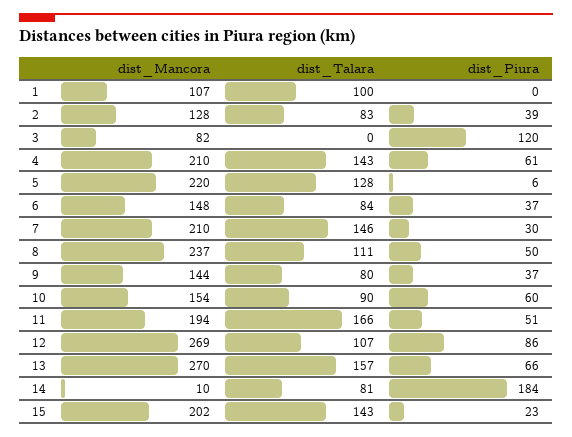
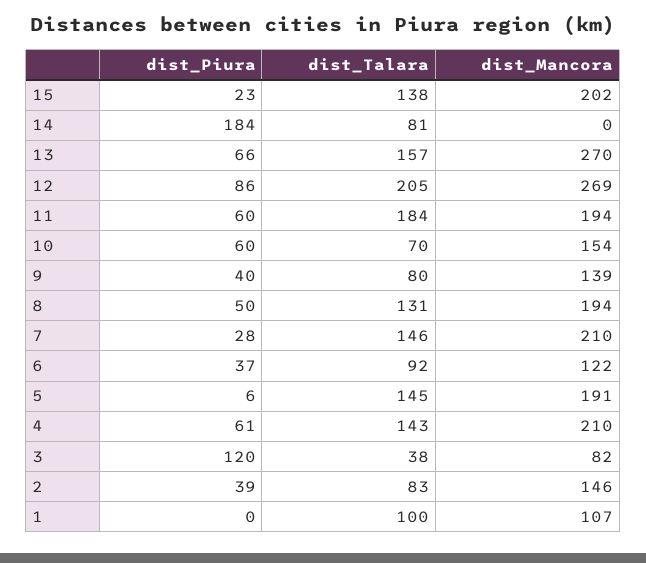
dist_Mancora, 2: 128 -> 146
dist_Talara, 3: 0 -> 38
dist_Mancora, 5: 220 -> 191
dist_Talara, 5: 128 -> 145
dist_Mancora, 6: 148 -> 122
dist_Talara, 6: 84 -> 92
dist_Piura, 7: 30 -> 28
dist_Mancora, 8: 237 -> 194
dist_Talara, 8: 111 -> 131
dist_Mancora, 9: 144 -> 139
dist_Piura, 9: 37 -> 40
dist_Talara, 10: 90 -> 70
dist_Talara, 11: 166 -> 184
dist_Piura, 11: 51 -> 60
dist_Talara, 12: 107 -> 205
dist_Mancora, 14: 10 -> 0
dist_Talara, 15: 143 -> 138

